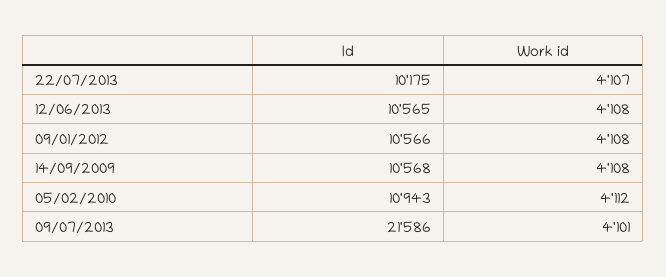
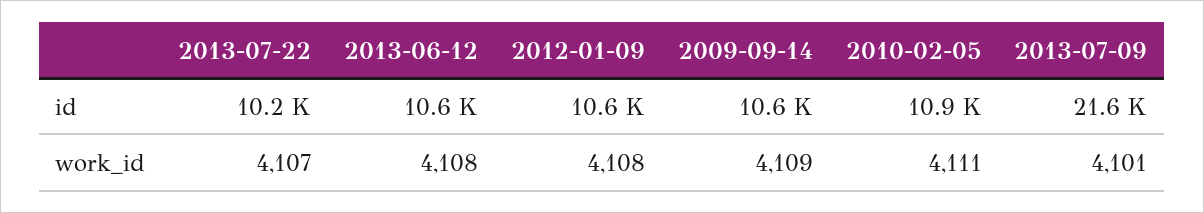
Work id, 14/09/2009: 4108 -> 4109
Work id, 05/02/2010: 4112 -> 4111

